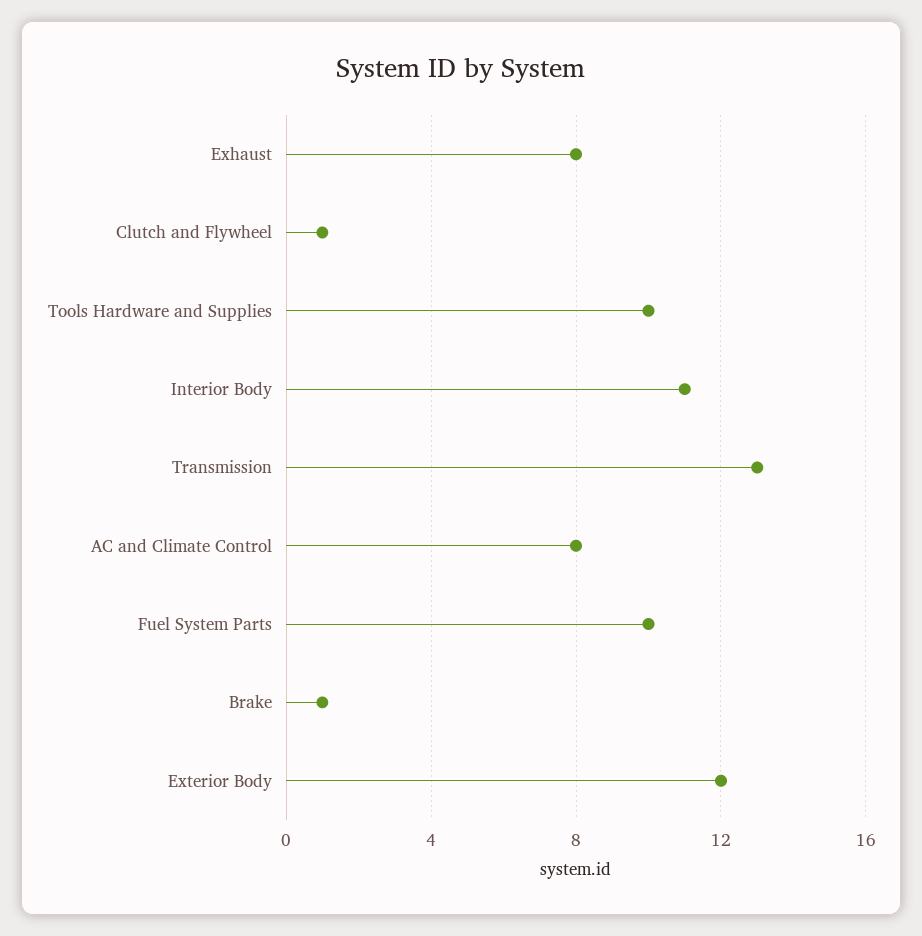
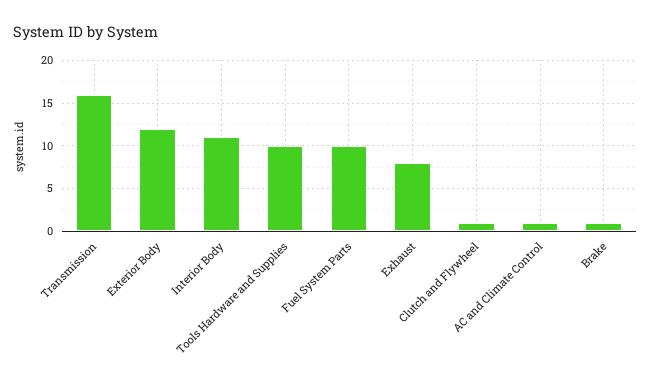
Transmission: 13 -> 16
AC and Climate Control: 8 -> 1

